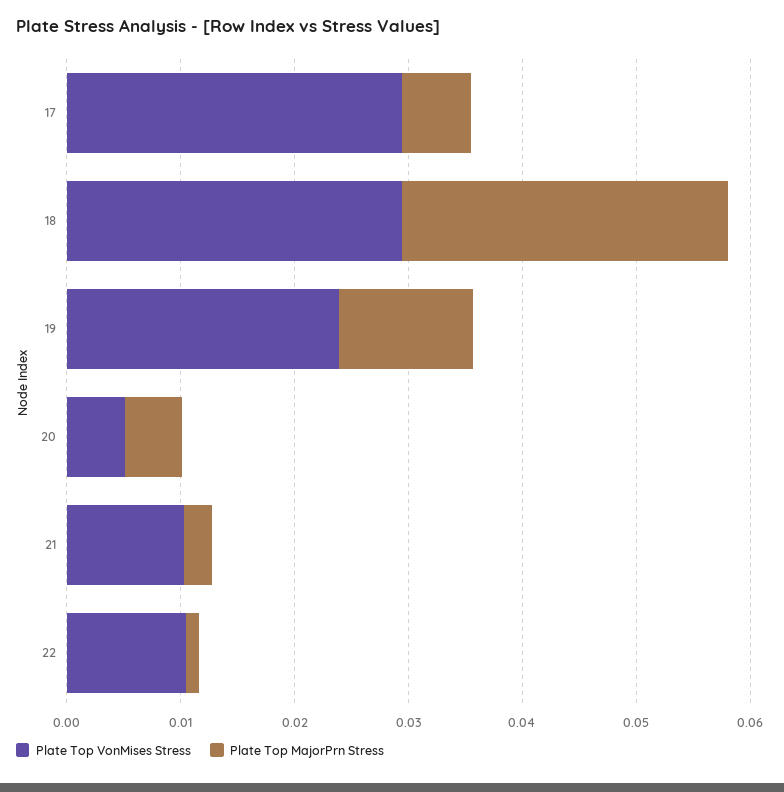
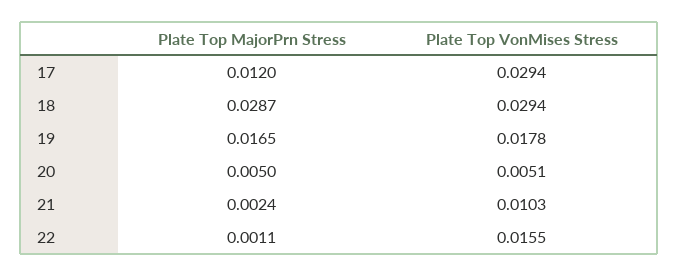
Plate Top MajorPrn Stress, 17: 0.006 -> 0.012
Plate Top VonMises Stress, 19: 0.024 -> 0.0178
Plate Top MajorPrn Stress, 19: 0.012 -> 0.0165
Plate Top VonMises Stress, 22: 0.01 -> 0.0155

